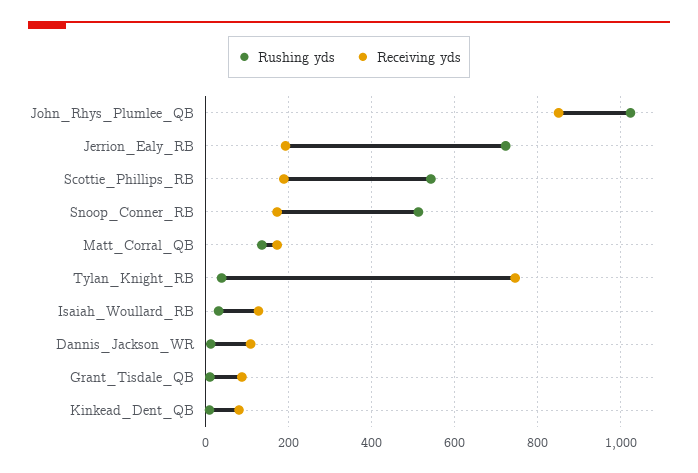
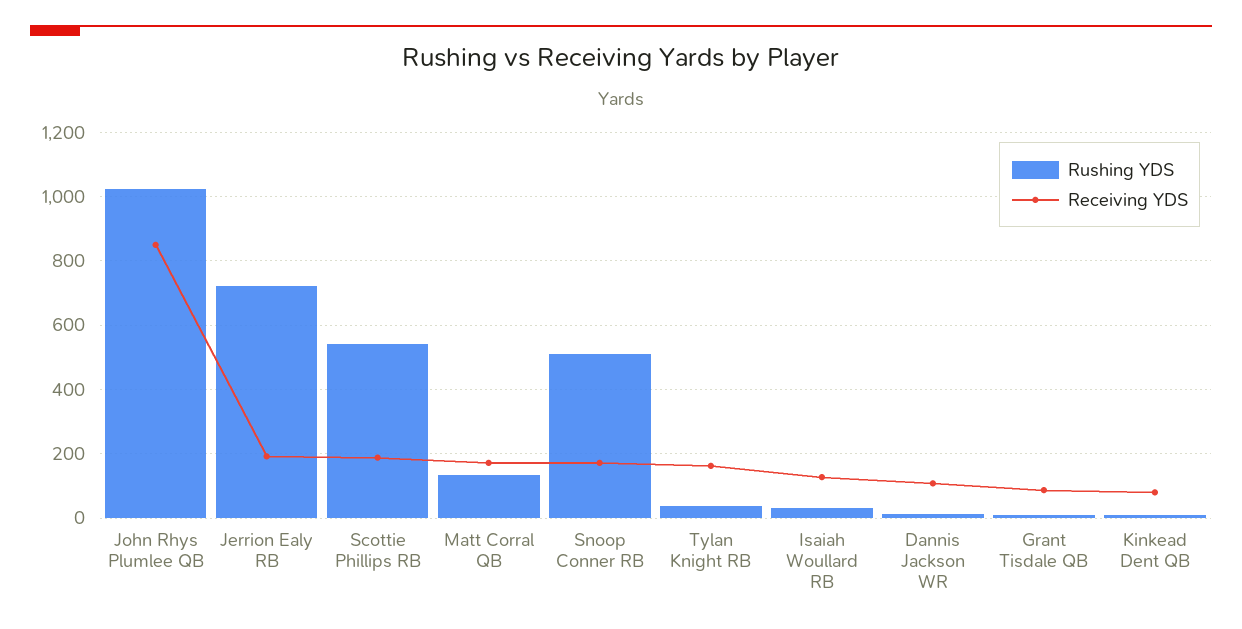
Receiving yds, Tylan_Knight_RB: 740 -> 160

